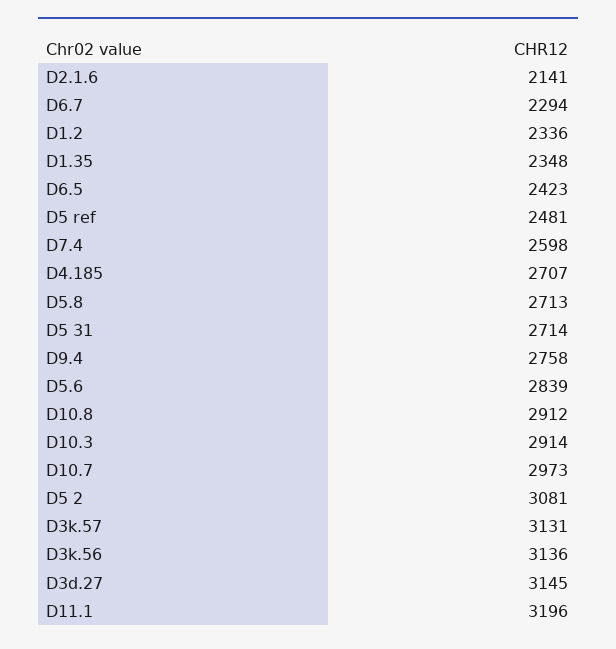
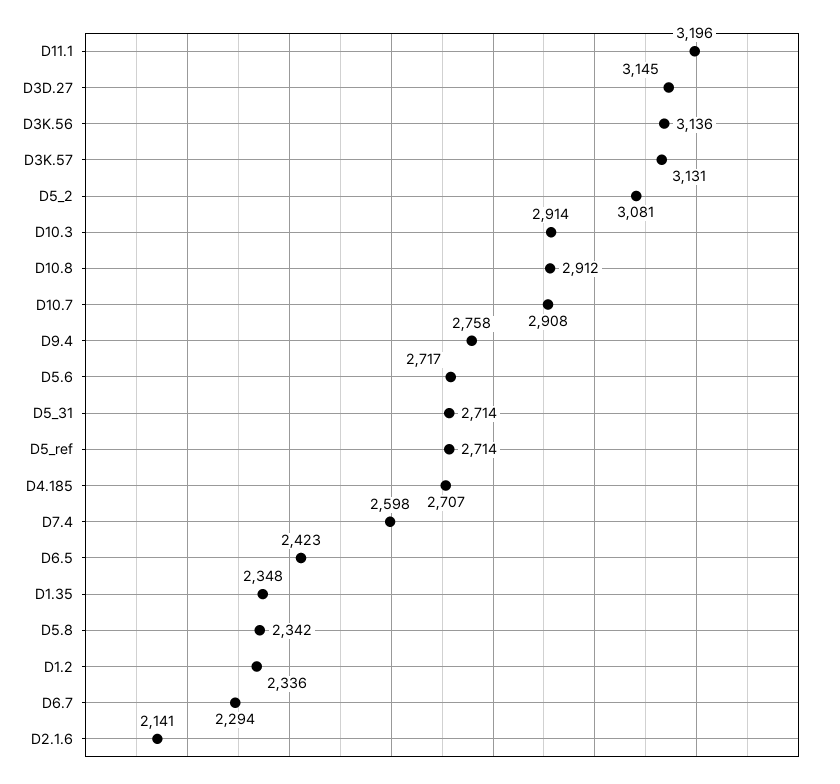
D5 ref: 2481 -> 2714
D5.8: 2713 -> 2342
D5.6: 2839 -> 2717
D10.7: 2973 -> 2908

